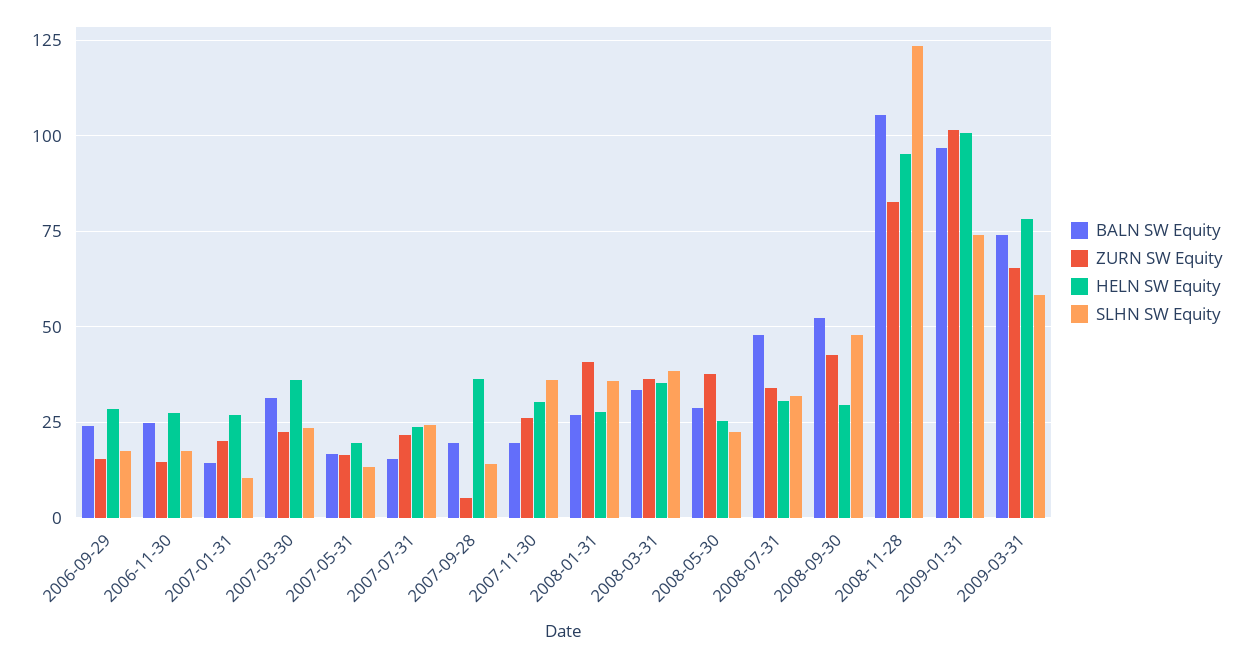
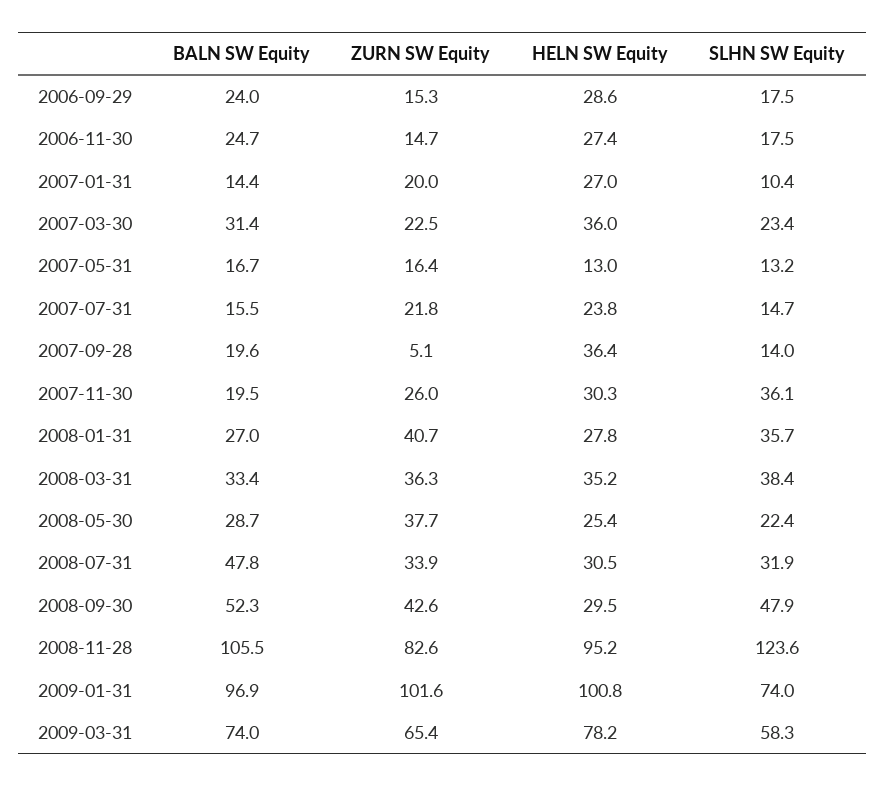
HELN SW Equity, 2007-05-31: 20 -> 13
SLHN SW Equity, 2007-07-31: 25 -> 14.7

